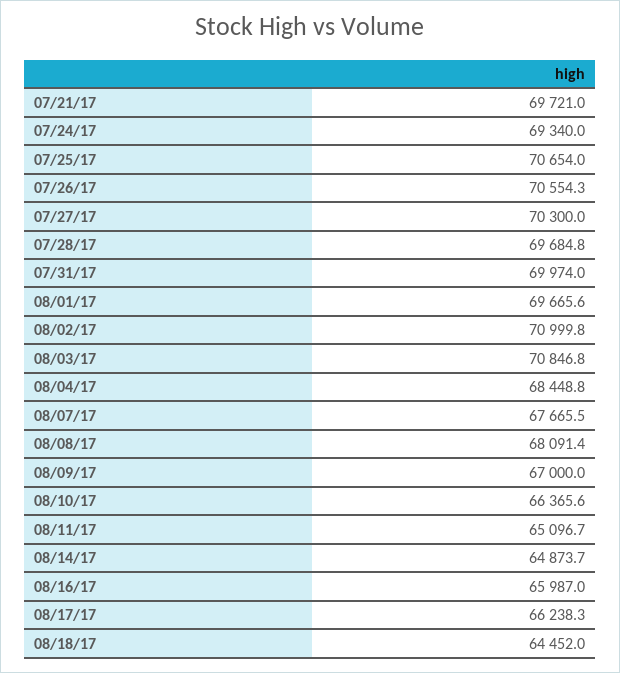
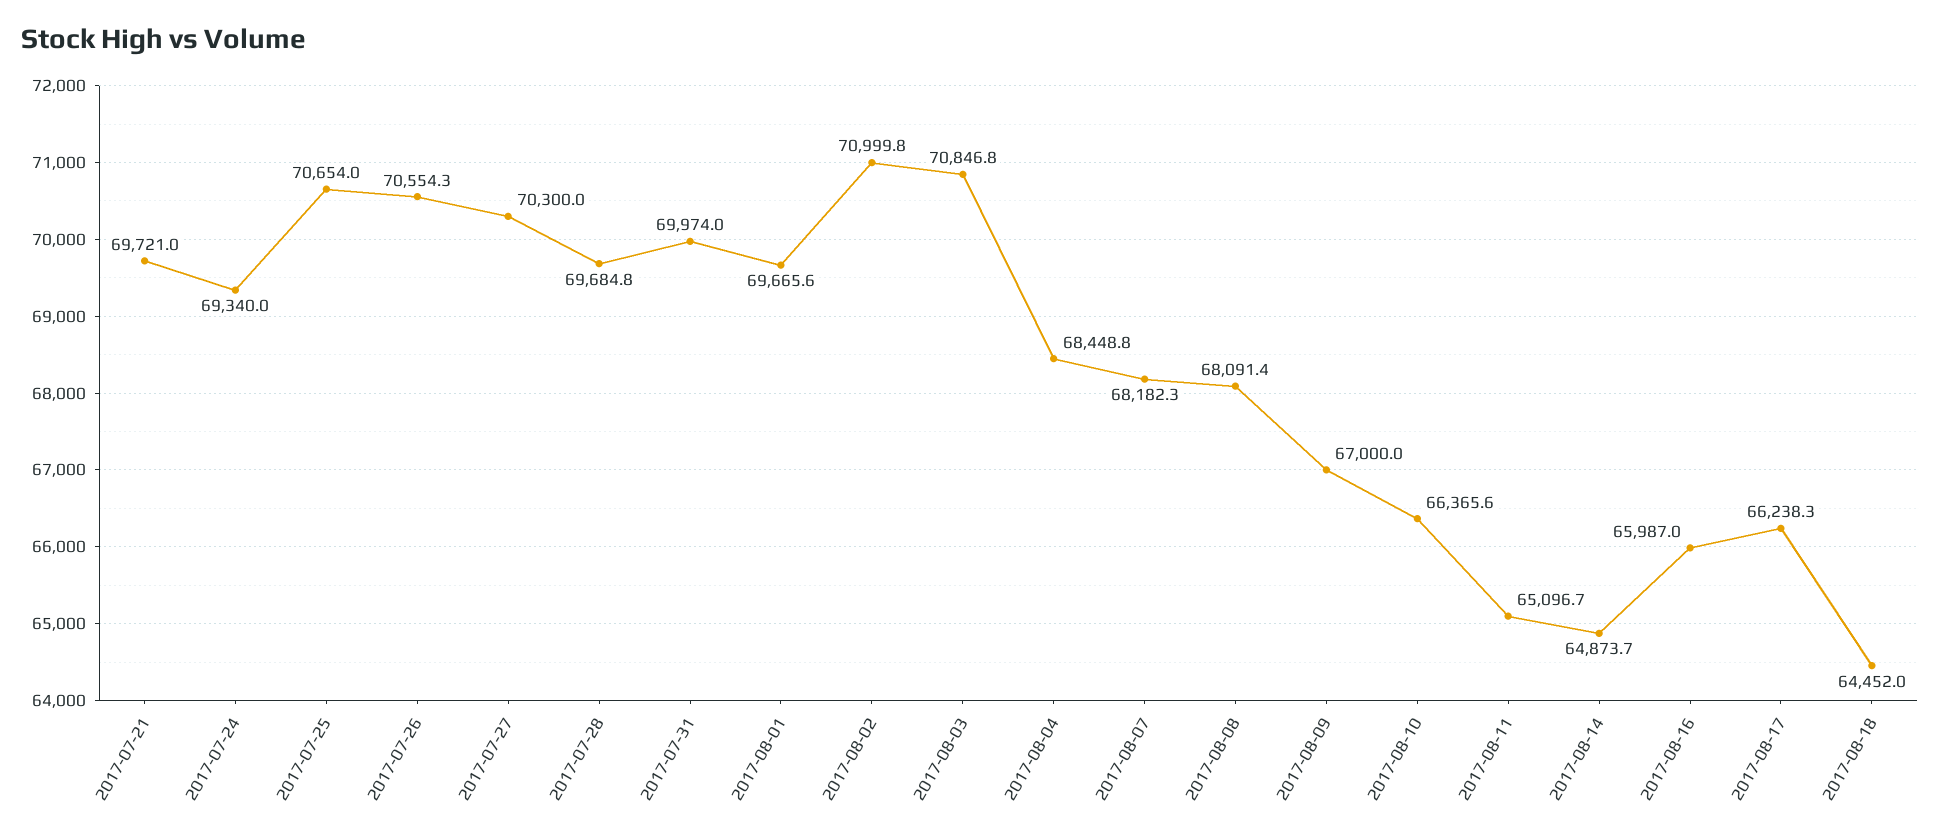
08/07/17: 67665.5 -> 68182.3

